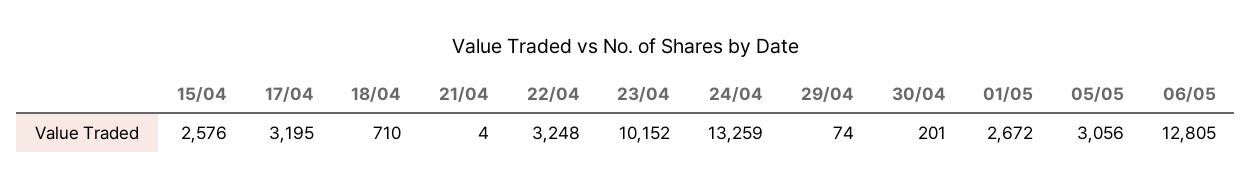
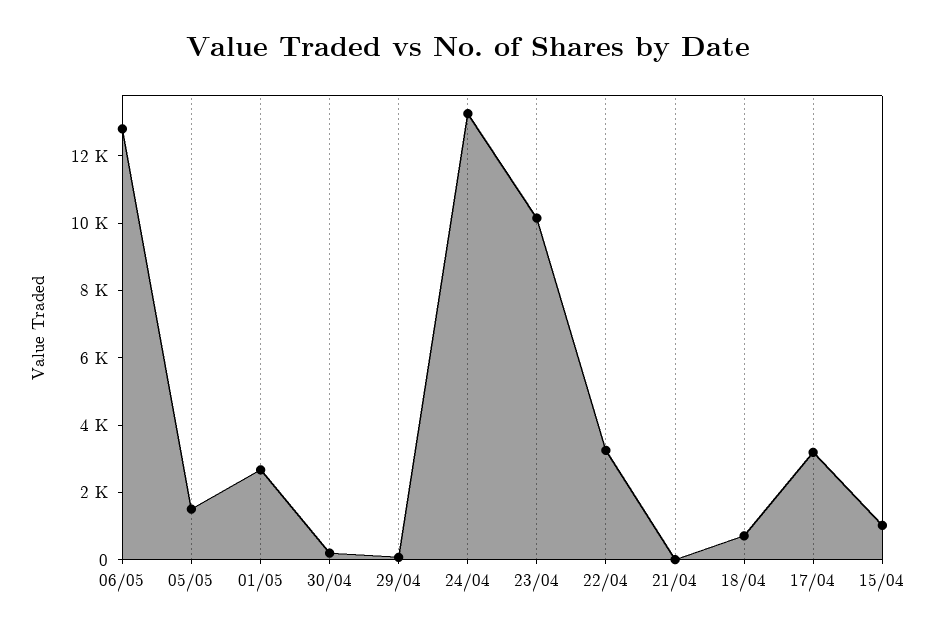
15/04: 2576 -> 1000
05/05: 3056 -> 1500

